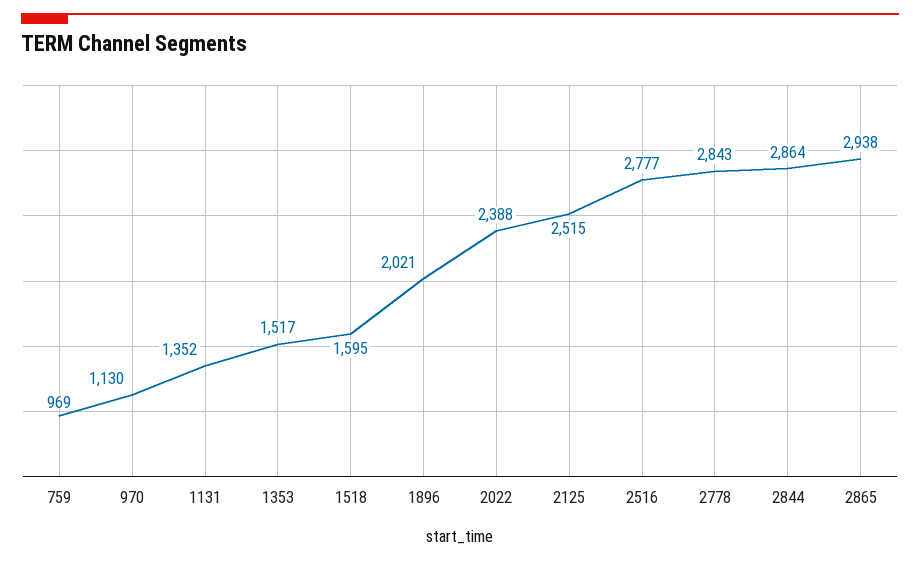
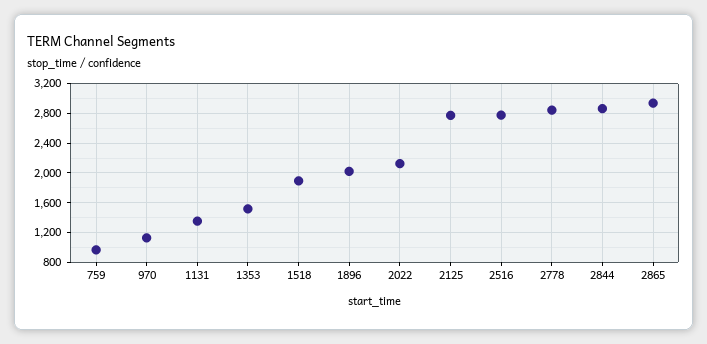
1518: 1595 -> 1900
2022: 2388 -> 2100
2125: 2515 -> 2800

